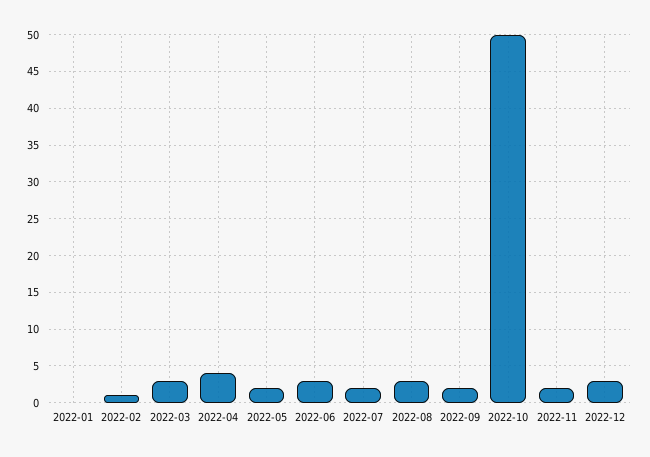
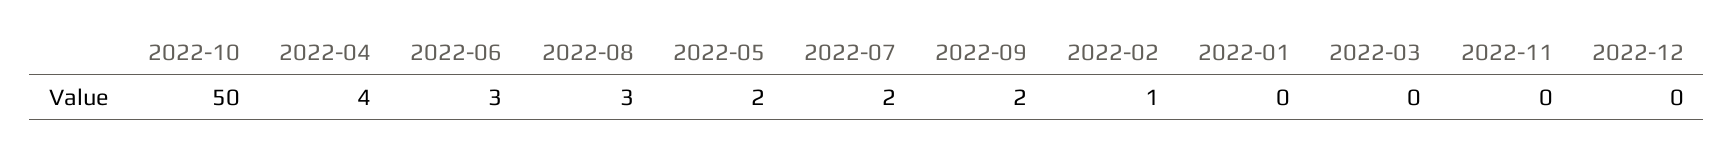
2022-03: 3 -> 0
2022-11: 2 -> 0
2022-12: 3 -> 0

